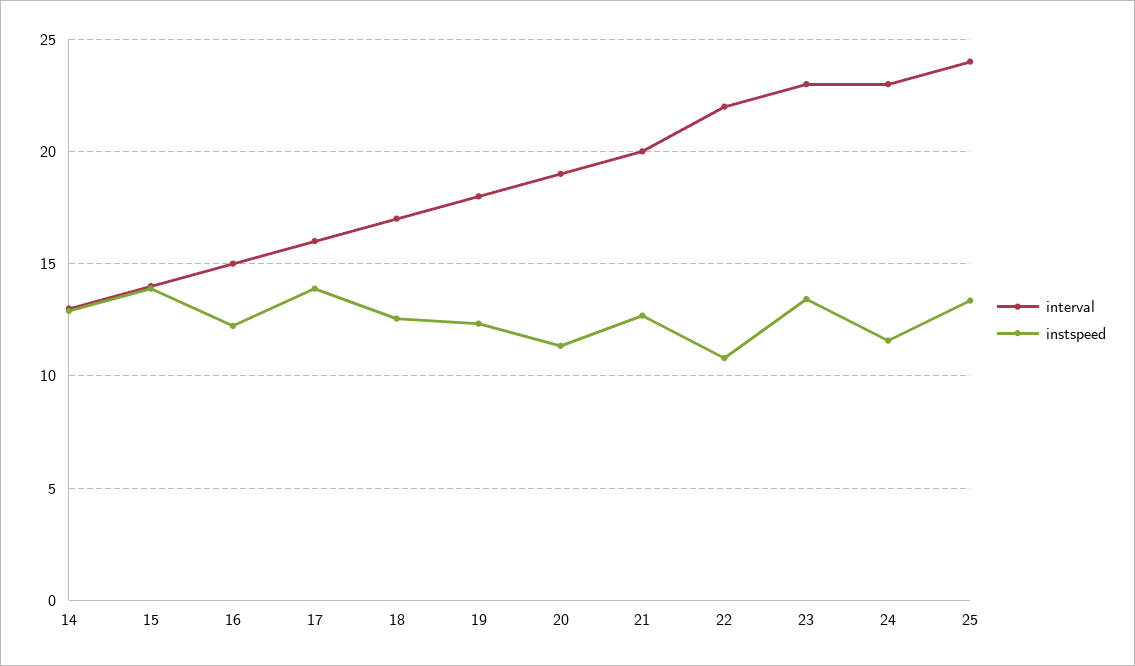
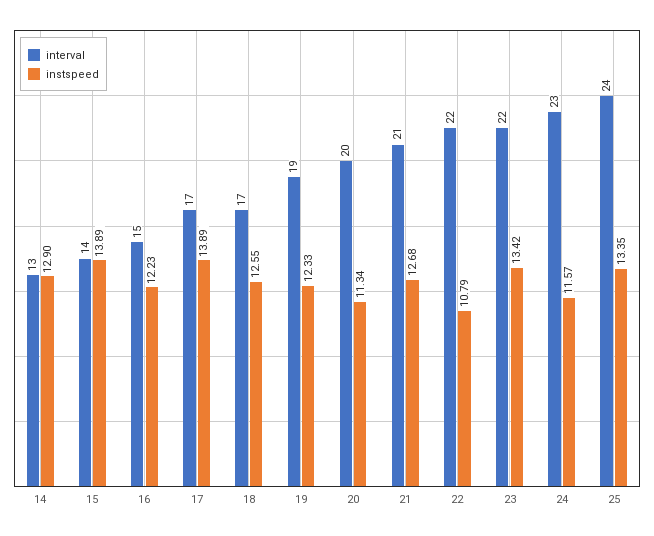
interval, 17: 16 -> 17
interval, 19: 18 -> 19
interval, 20: 19 -> 20
interval, 21: 20 -> 21
interval, 23: 23 -> 22

